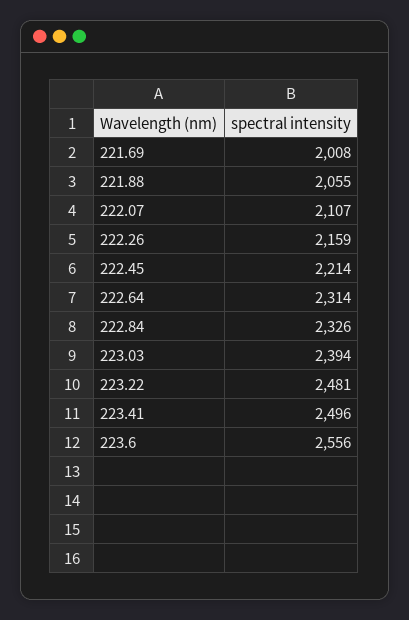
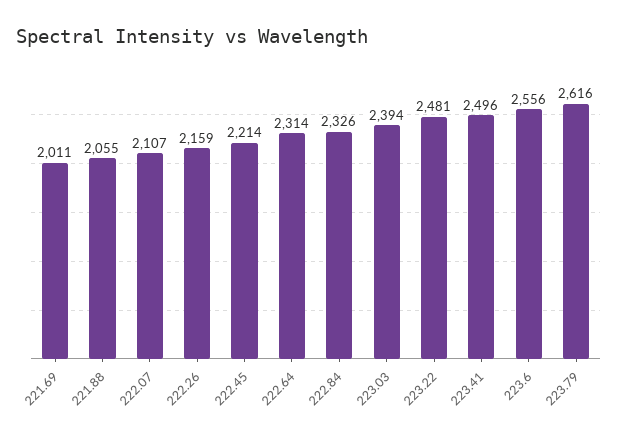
221.69: 2008 -> 2011
223.79: none -> 2616

